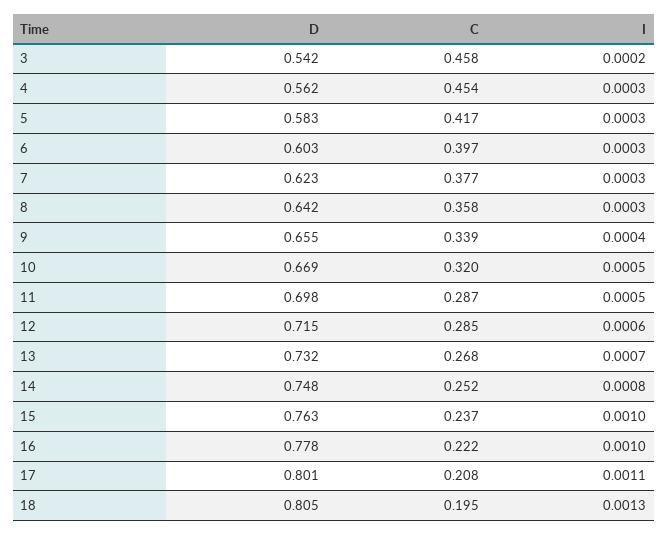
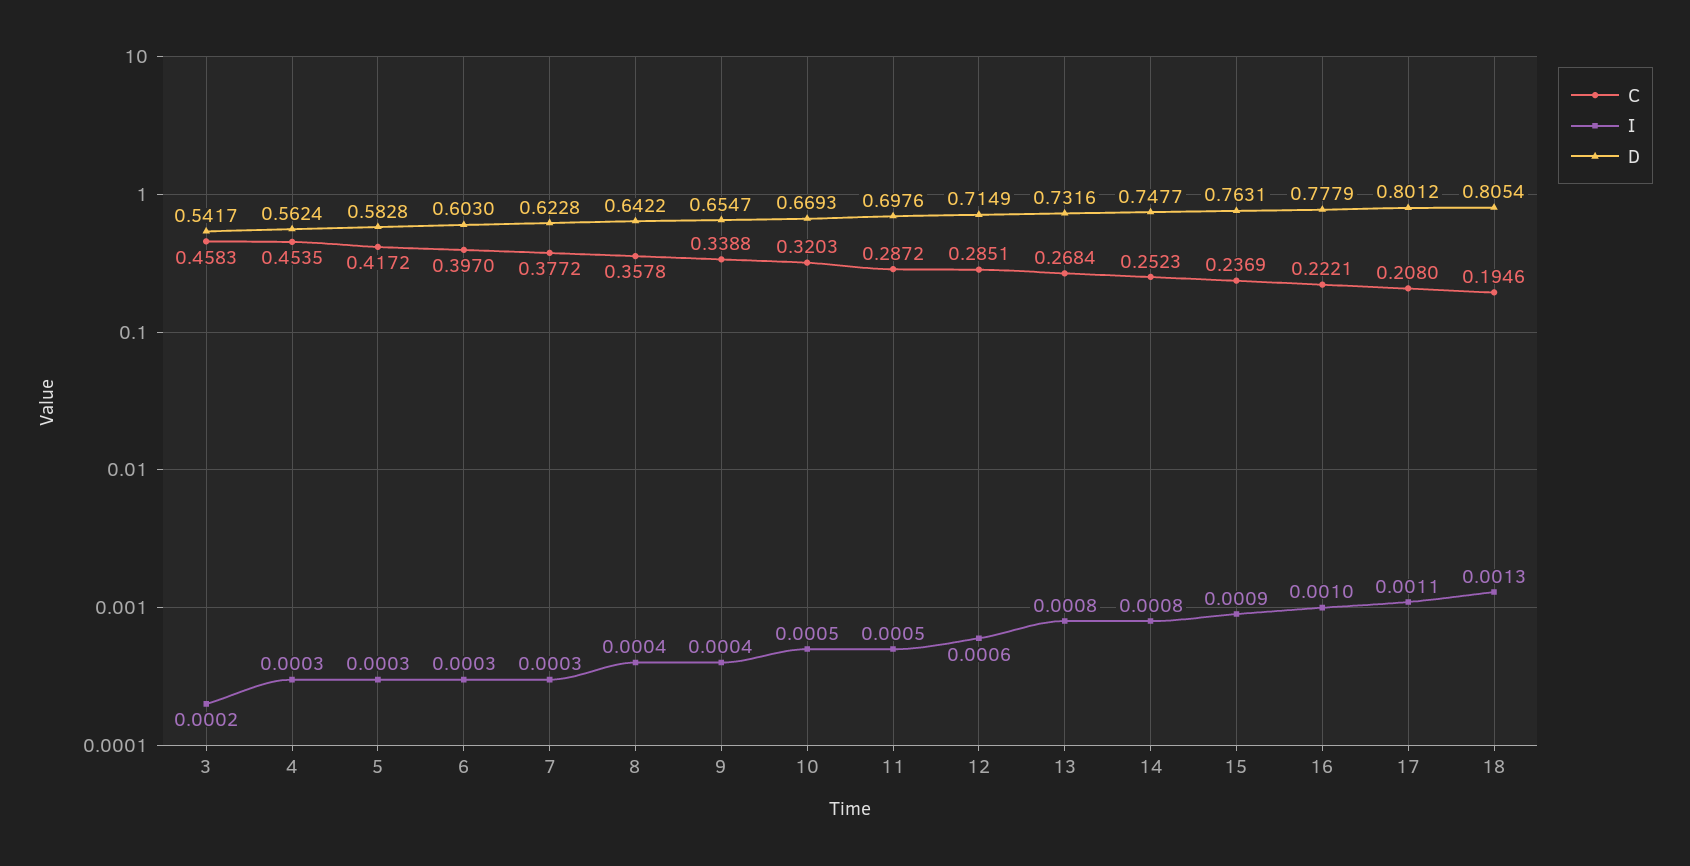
I, 8: 0.0003 -> 0.0004
I, 13: 0.0007 -> 0.0008
I, 15: 0.001 -> 0.0009

